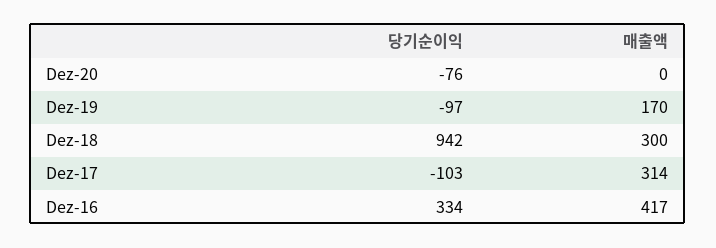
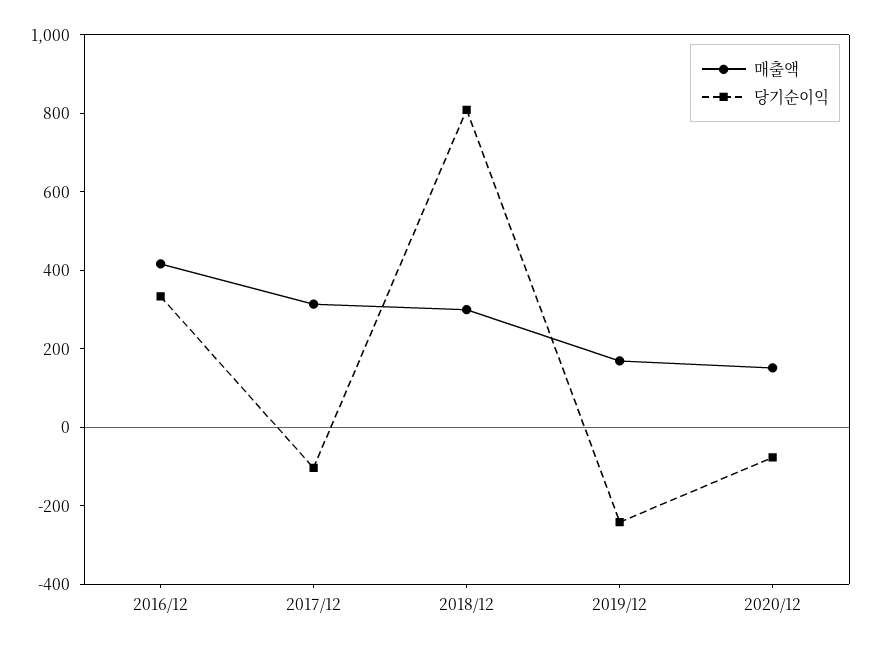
매출액, Dez-20: 0 -> 150
당기순이익, Dez-19: -97 -> -250
당기순이익, Dez-18: 942 -> 800

